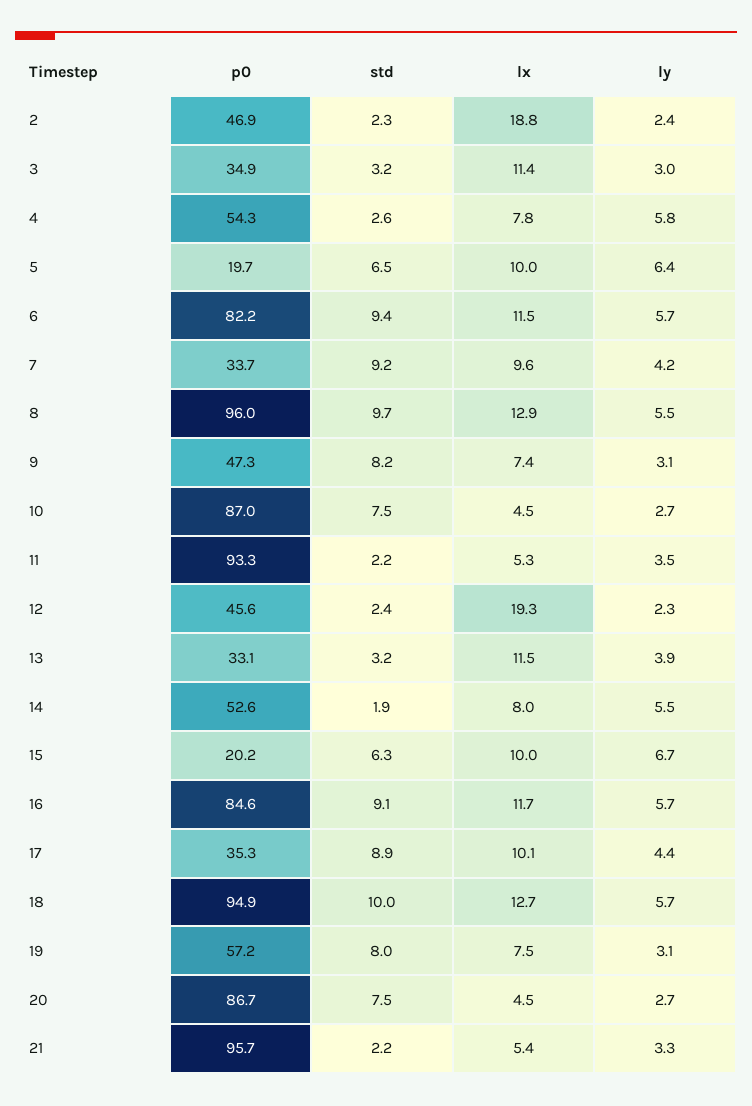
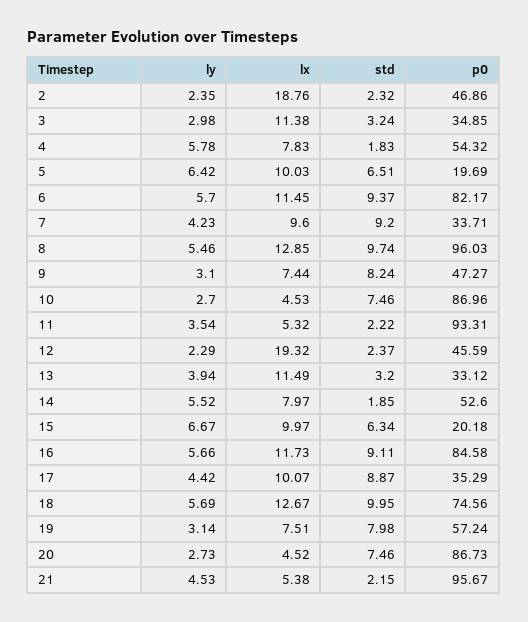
std, 4: 2.6 -> 1.83
p0, 18: 94.9 -> 74.56
ly, 21: 3.3 -> 4.53

